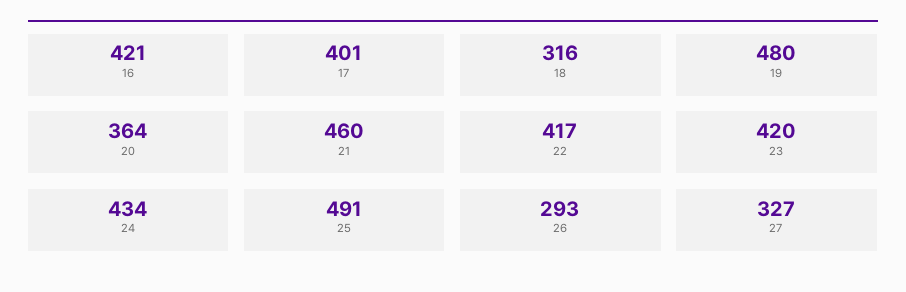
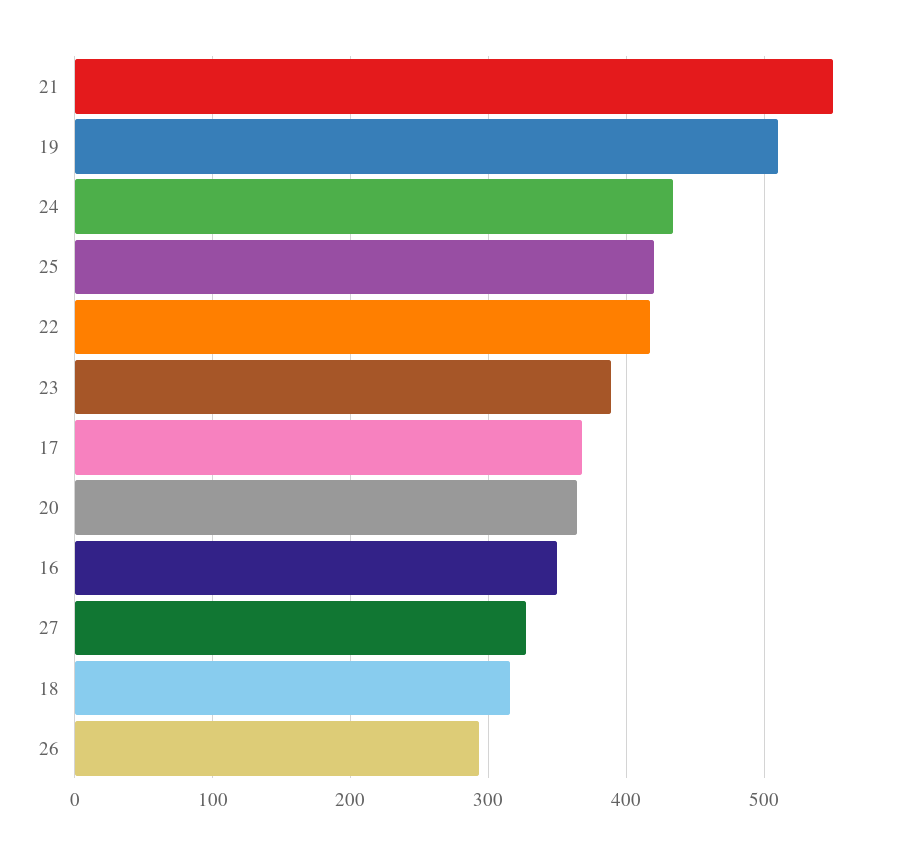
16: 421 -> 350
17: 401 -> 370
19: 480 -> 510
21: 460 -> 550
23: 420 -> 390
25: 491 -> 420

